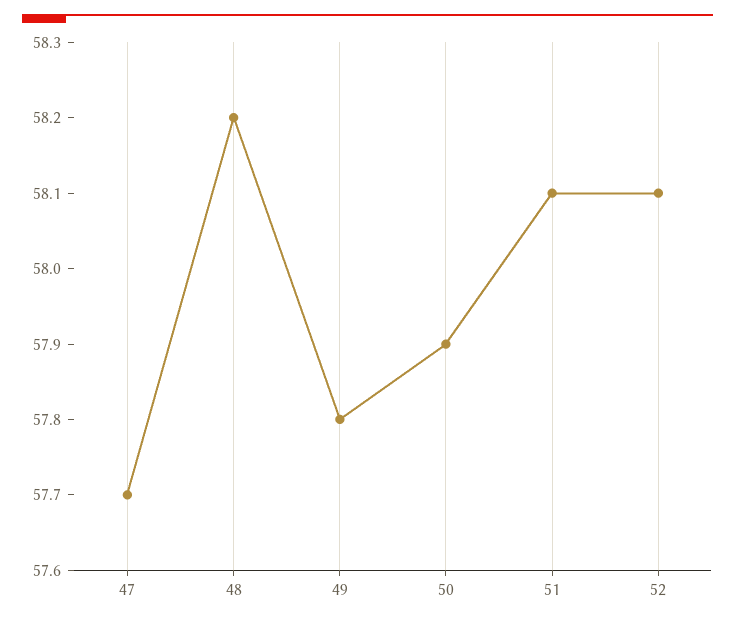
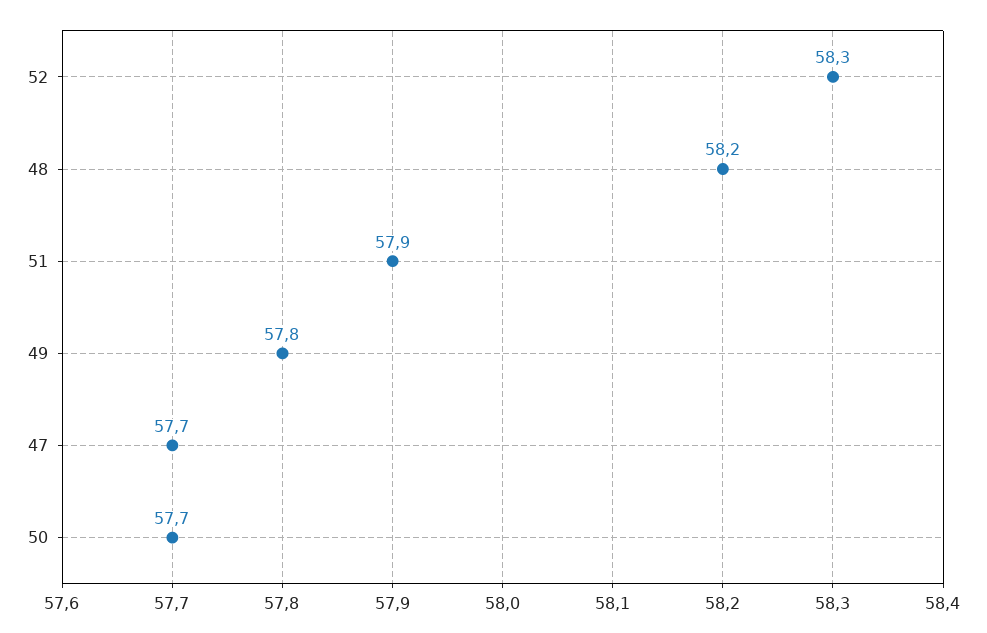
50: 57.9 -> 57.7
51: 58.1 -> 57.9
52: 58.1 -> 58.3

